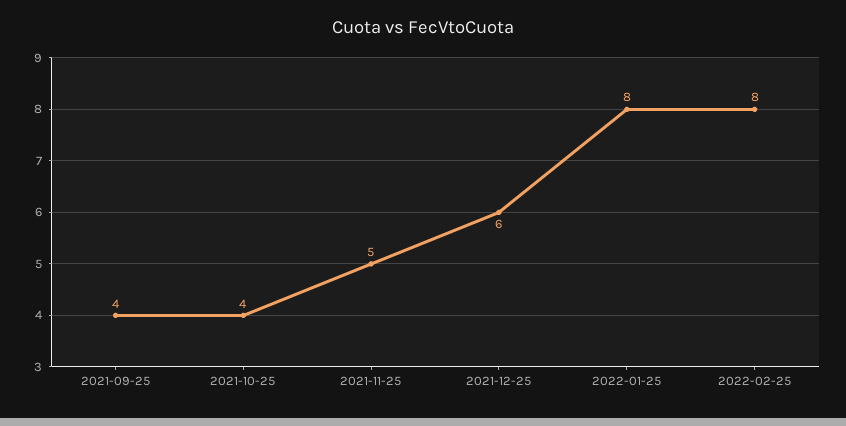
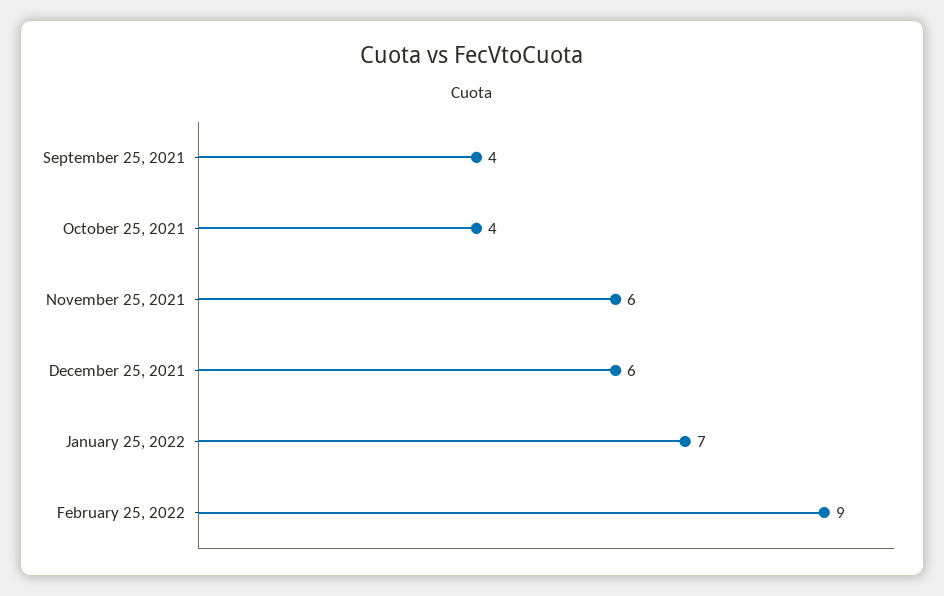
2021-11-25: 5 -> 6
2022-01-25: 8 -> 7
2022-02-25: 8 -> 9

